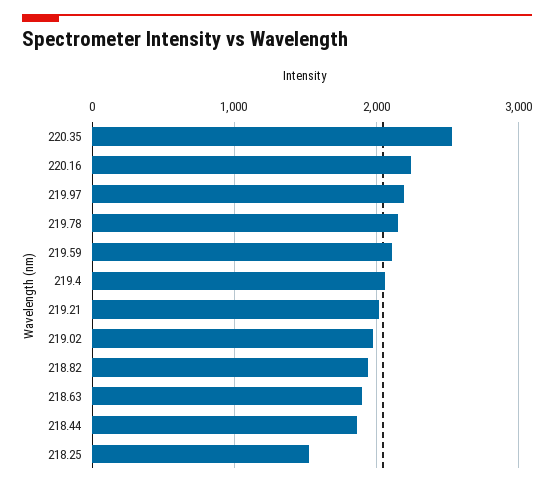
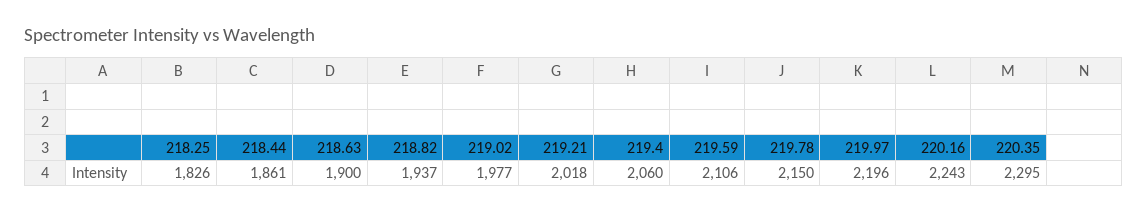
220.35: 2500 -> 2295
218.25: 1500 -> 1826

